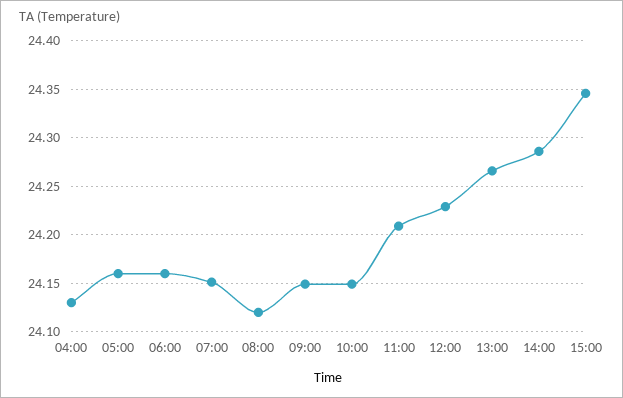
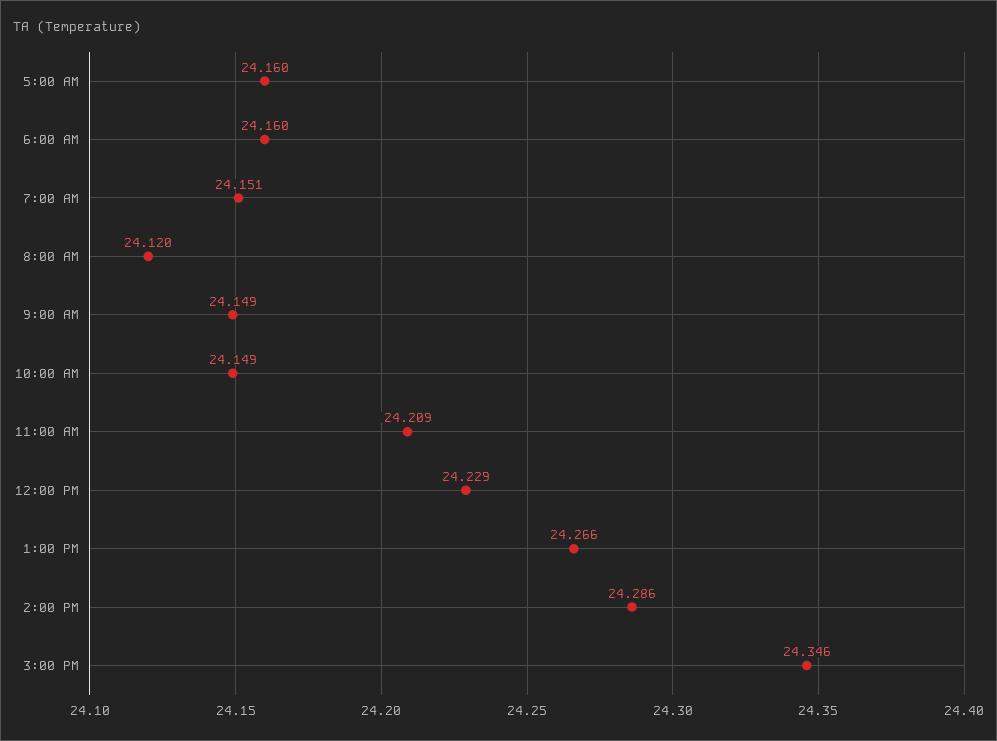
04:00: 24.13 -> none

